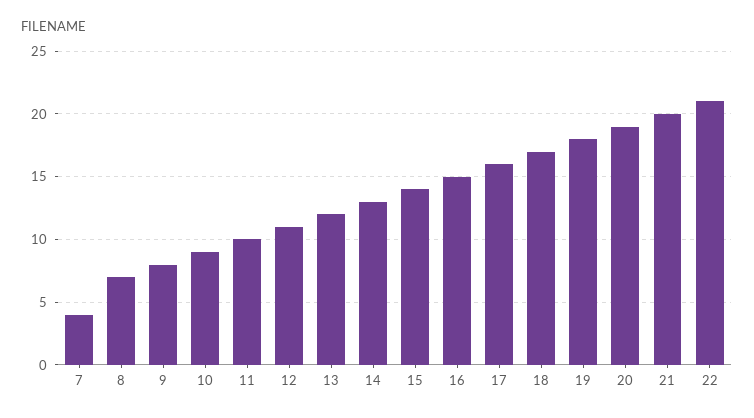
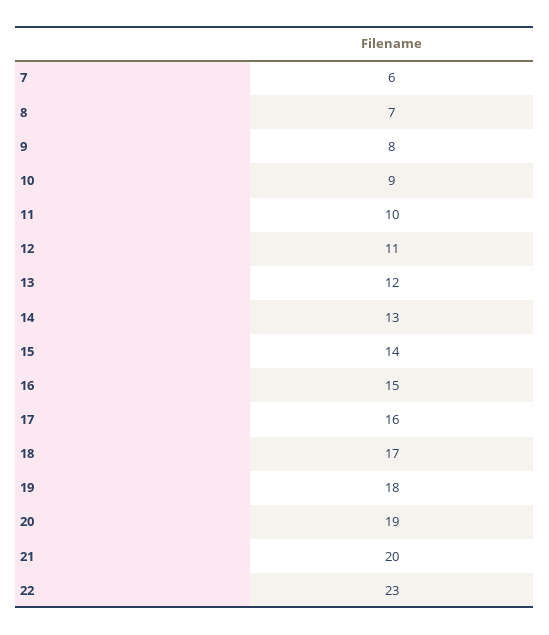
7: 4 -> 6
22: 21 -> 23

